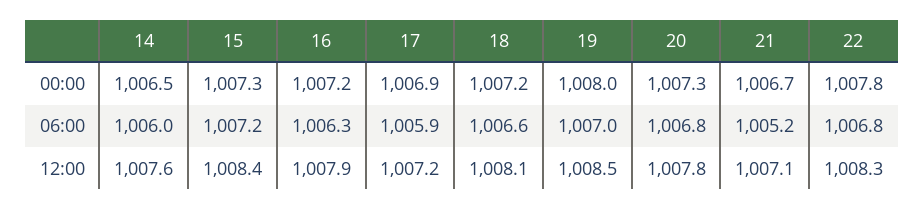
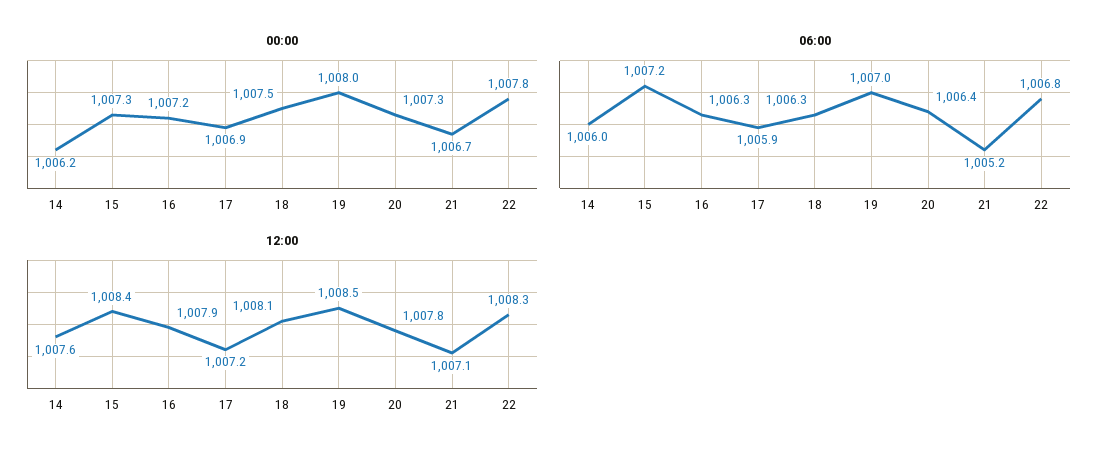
00:00, 14: 1006.5 -> 1006.2
00:00, 18: 1007.2 -> 1007.5
06:00, 18: 1006.6 -> 1006.3
06:00, 20: 1006.8 -> 1006.4

